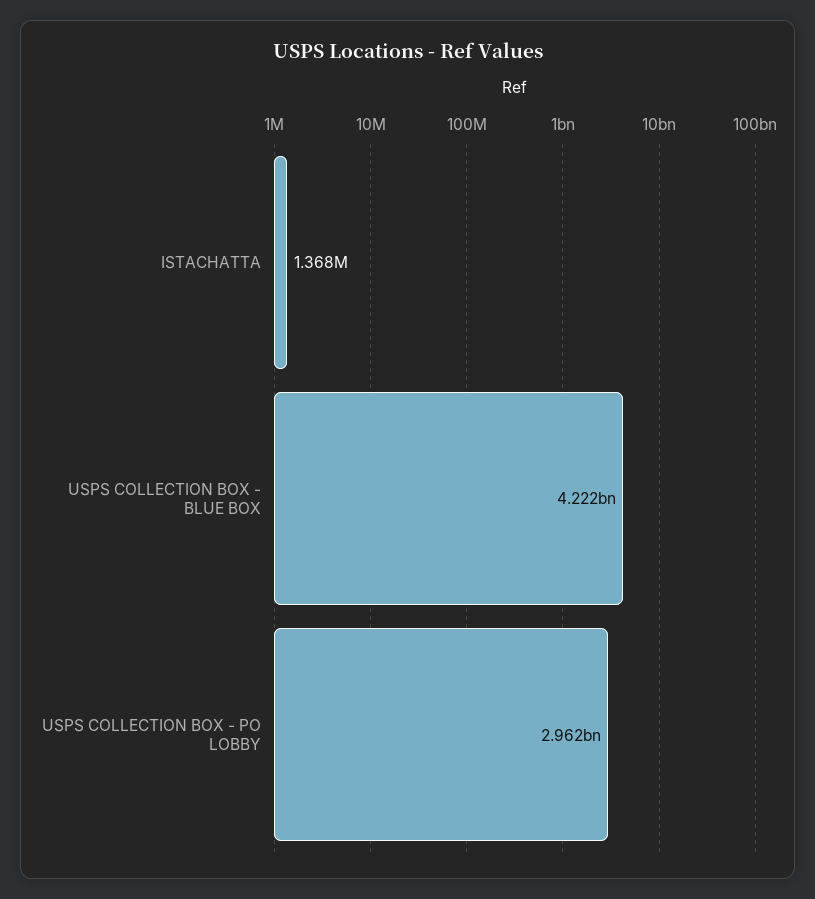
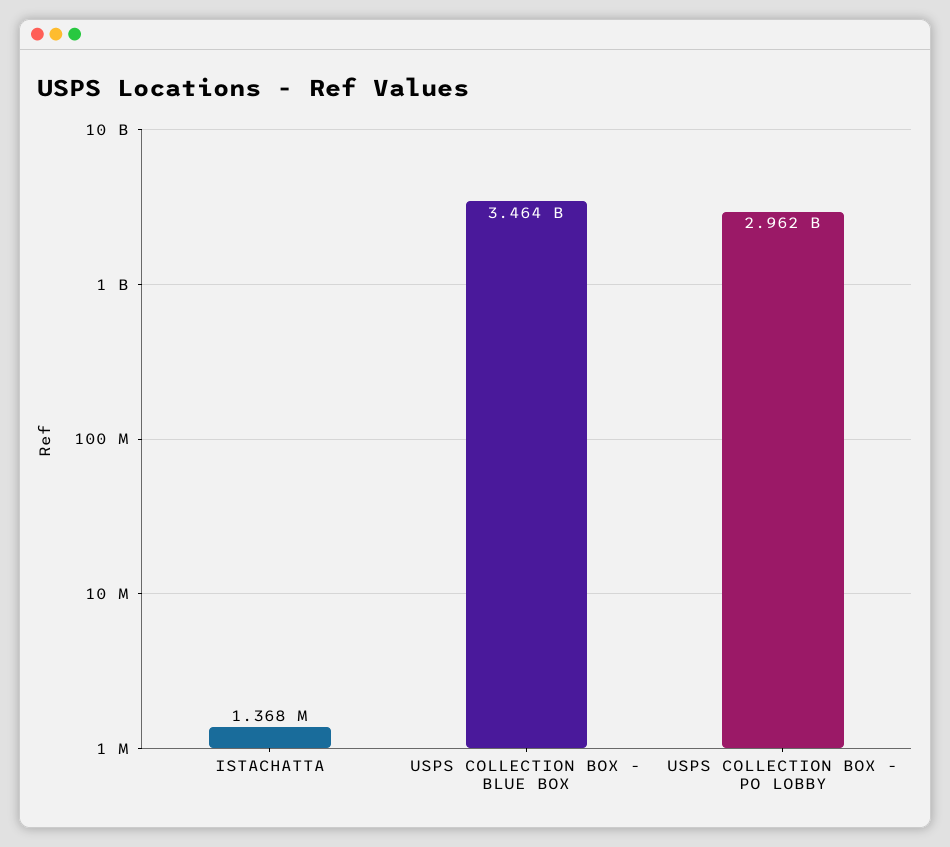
USPS COLLECTION BOX - BLUE BOX: 4222000000 -> 3464000000

